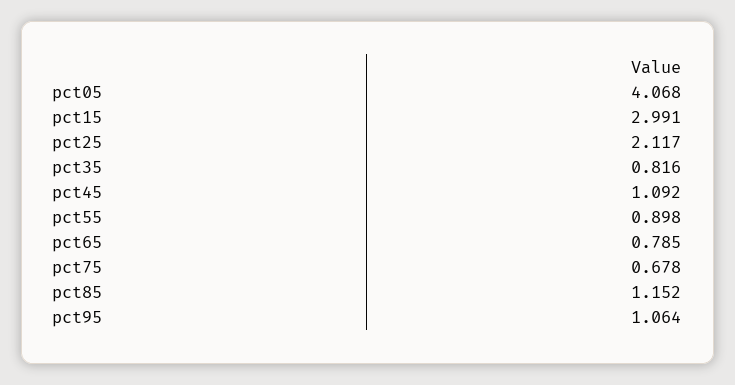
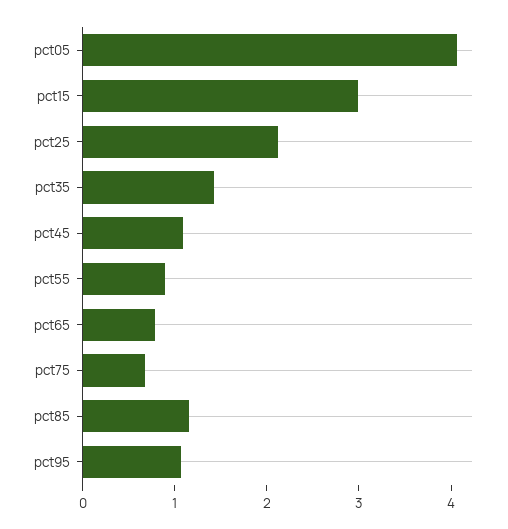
pct35: 0.816 -> 1.4

